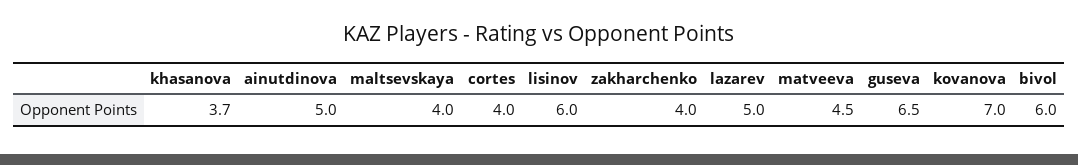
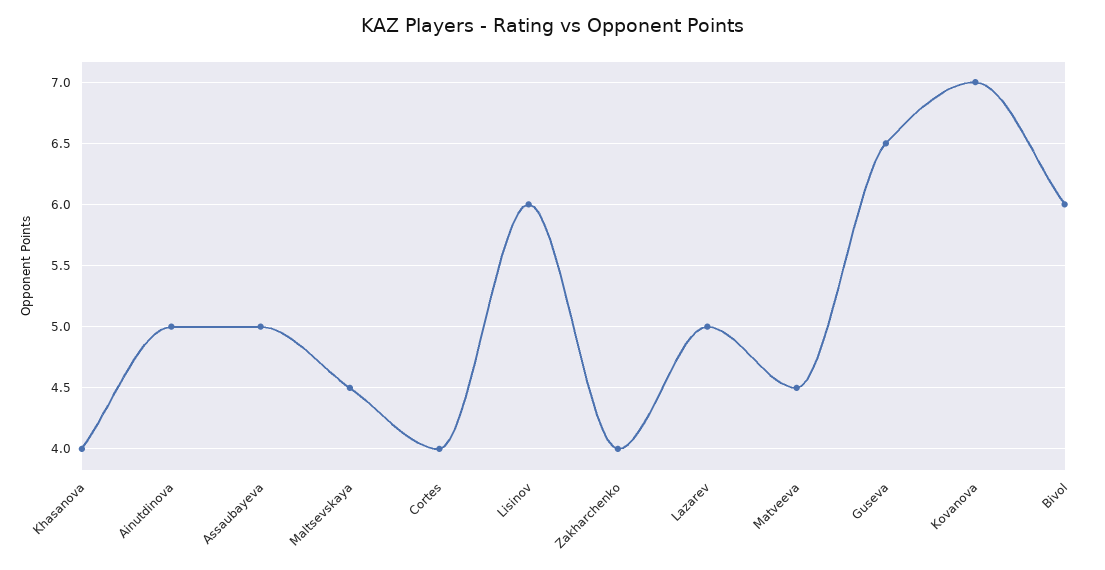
khasanova: 3.7 -> 4
maltsevskaya: 4 -> 4.5
Assaubayeva: none -> 5

